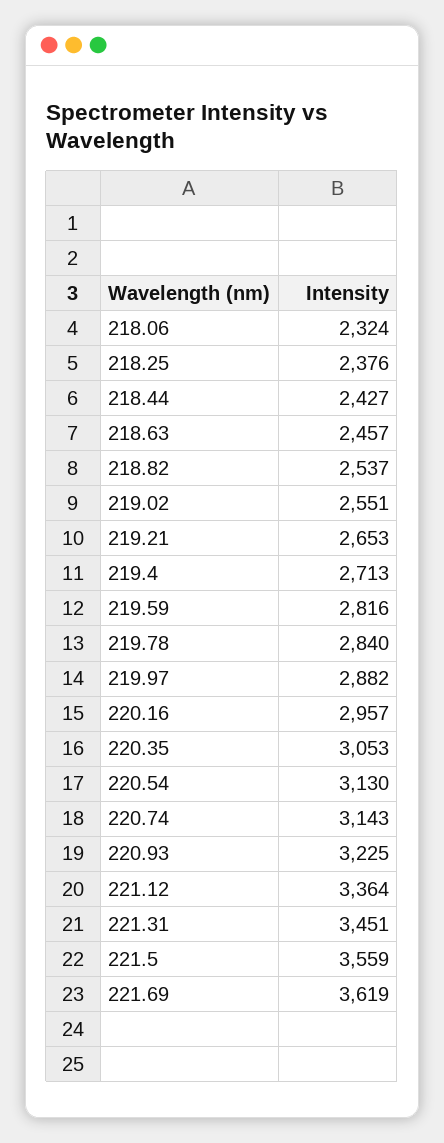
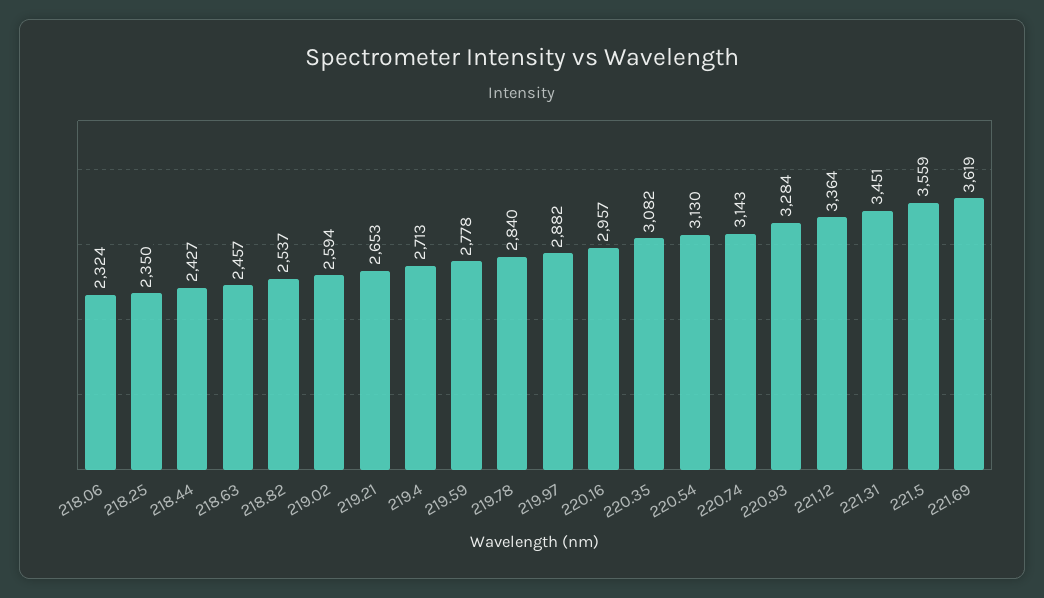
218.25: 2376 -> 2350
219.02: 2551 -> 2594
219.59: 2816 -> 2778
220.35: 3053 -> 3082
220.93: 3225 -> 3284

